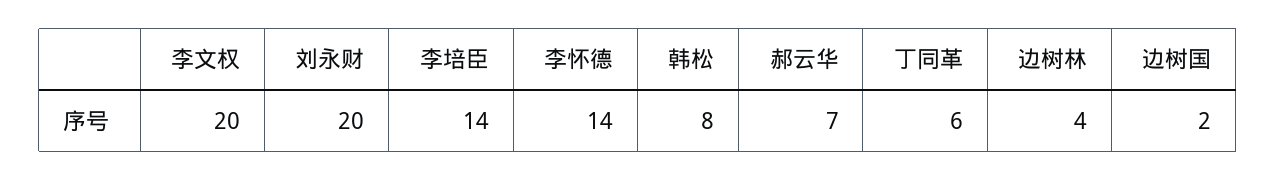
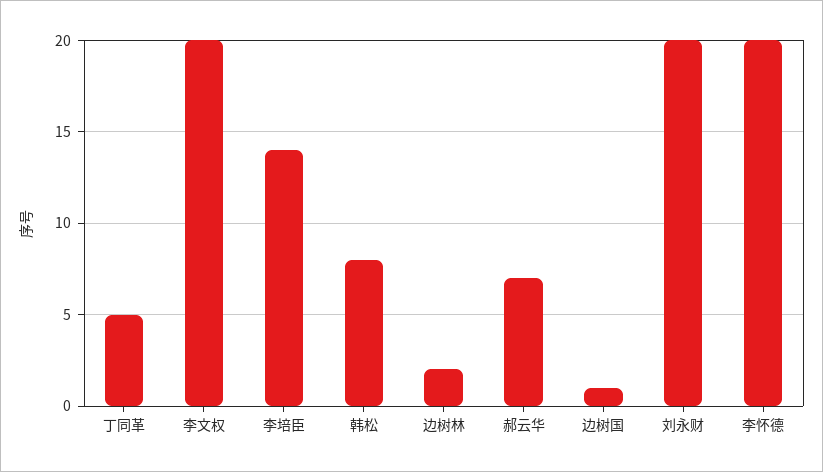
李怀德: 14 -> 20
丁同革: 6 -> 5
边树林: 4 -> 2
边树国: 2 -> 1

